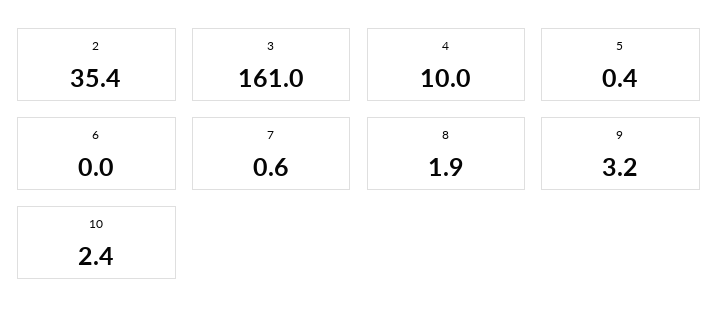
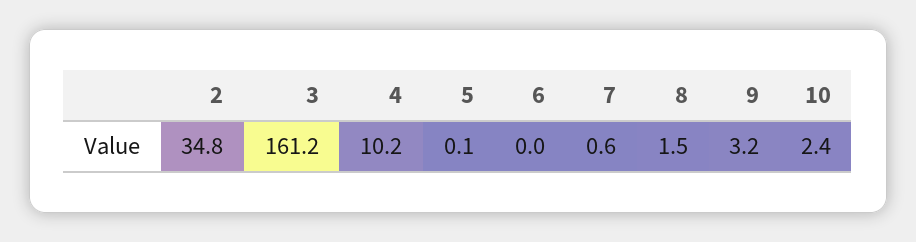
2: 35.4 -> 34.8
3: 161 -> 161.2
4: 10 -> 10.2
5: 0.4 -> 0.1
8: 1.9 -> 1.5

